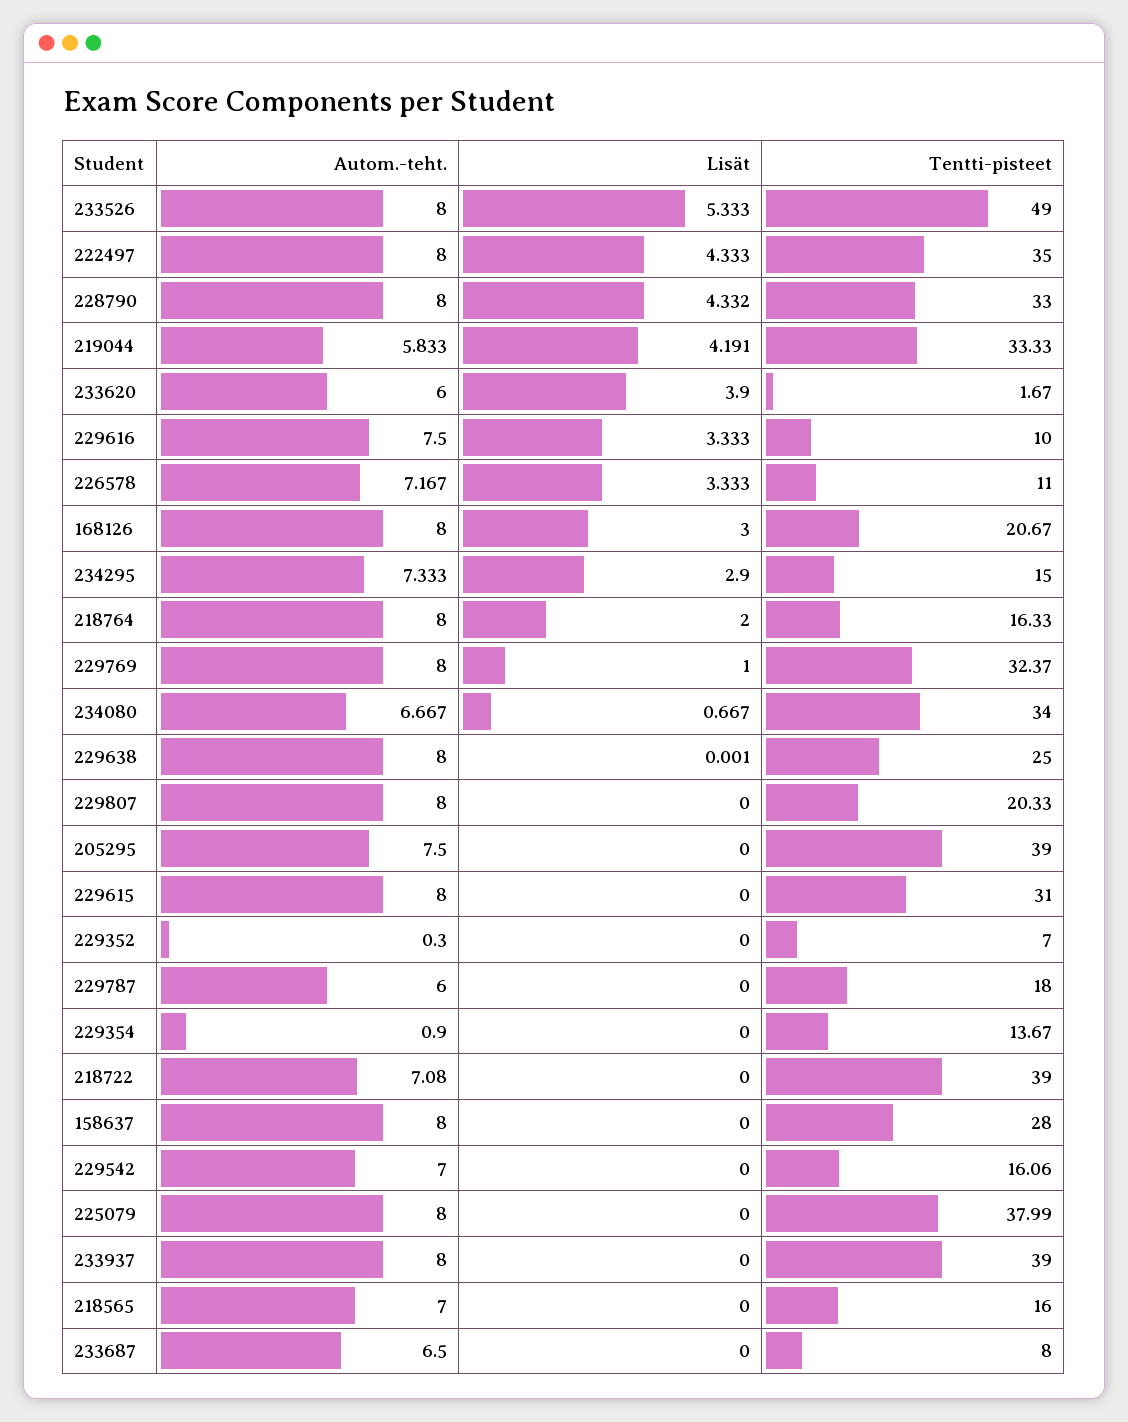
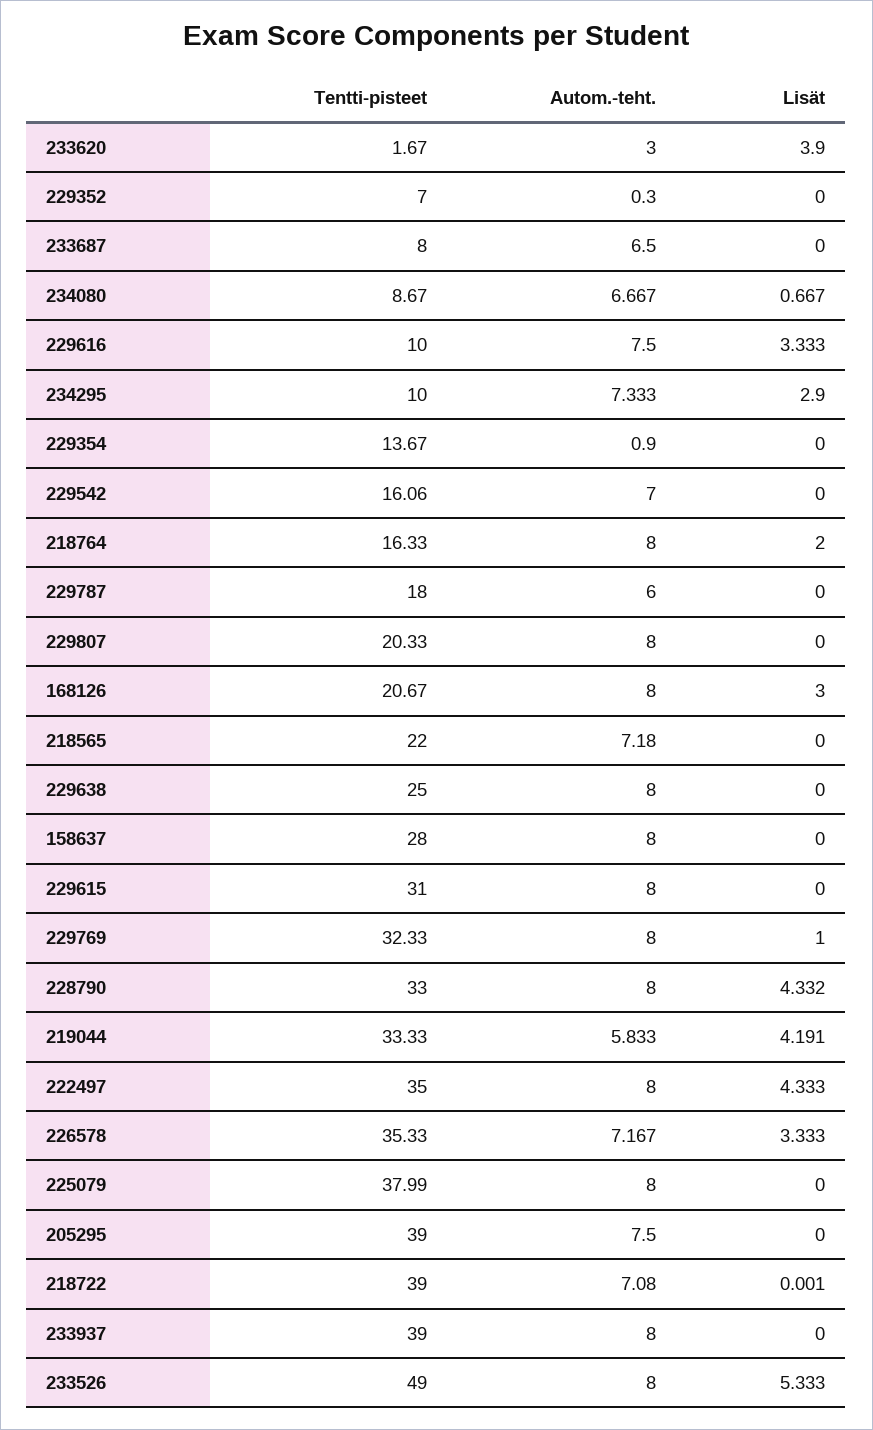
Autom.-teht., 233620: 6 -> 3
Tentti-pisteet, 226578: 11 -> 35.33
Tentti-pisteet, 234295: 15 -> 10
Tentti-pisteet, 229769: 32.37 -> 32.33
Tentti-pisteet, 234080: 34 -> 8.67
Lisät, 229638: 0.001 -> 0
Lisät, 218722: 0 -> 0.001
Autom.-teht., 218565: 7 -> 7.18
Tentti-pisteet, 218565: 16 -> 22

